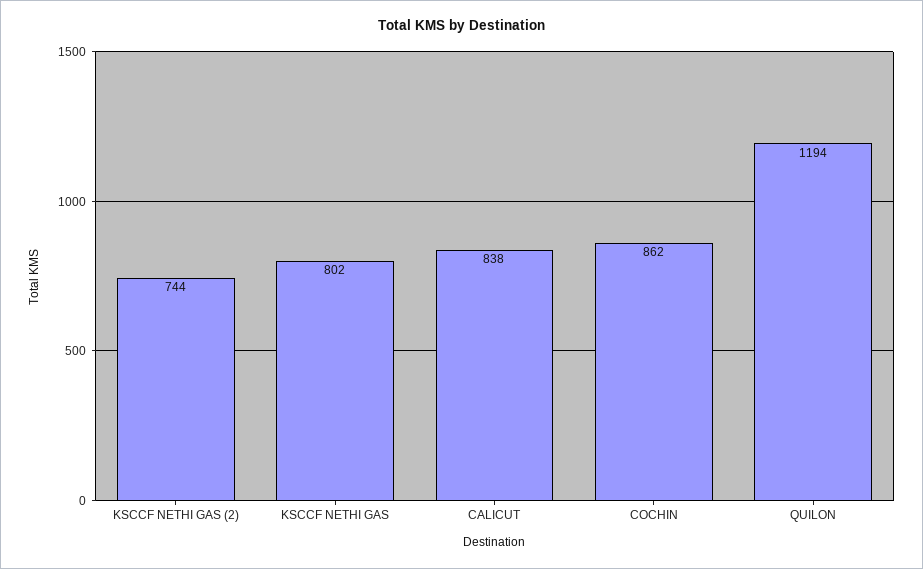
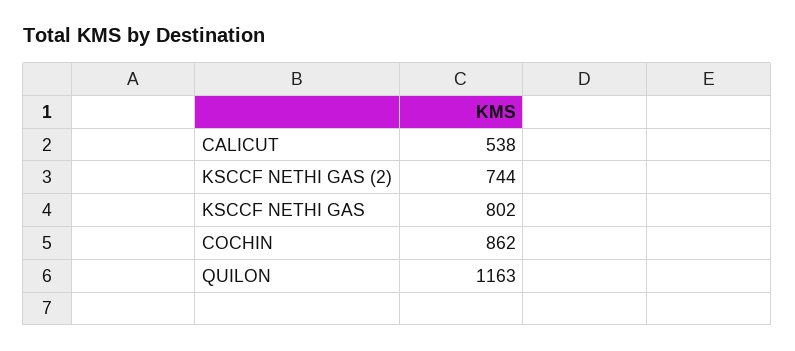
CALICUT: 838 -> 538
QUILON: 1194 -> 1163

